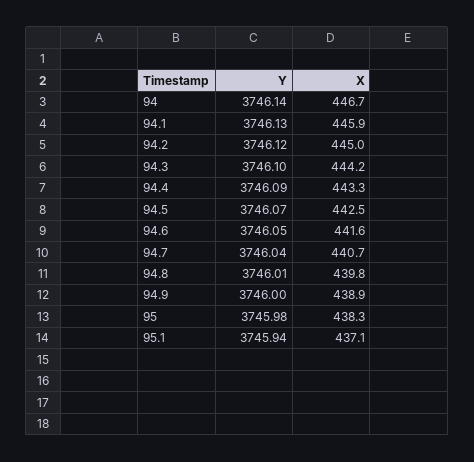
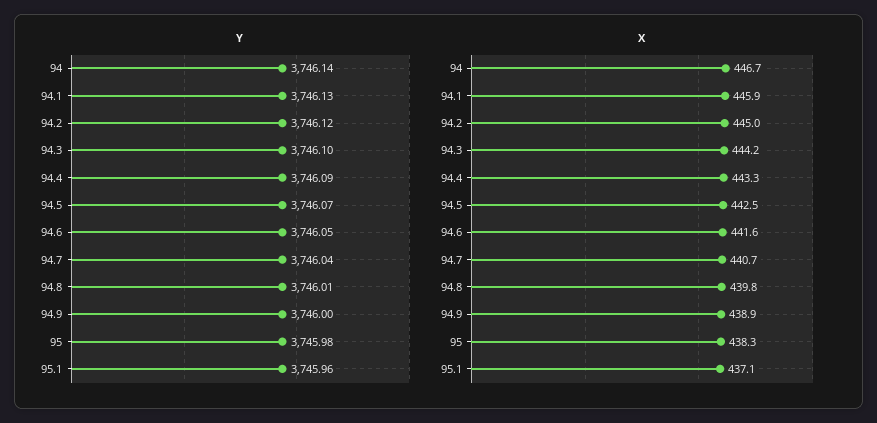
Y, 95.1: 3745.94 -> 3745.96

